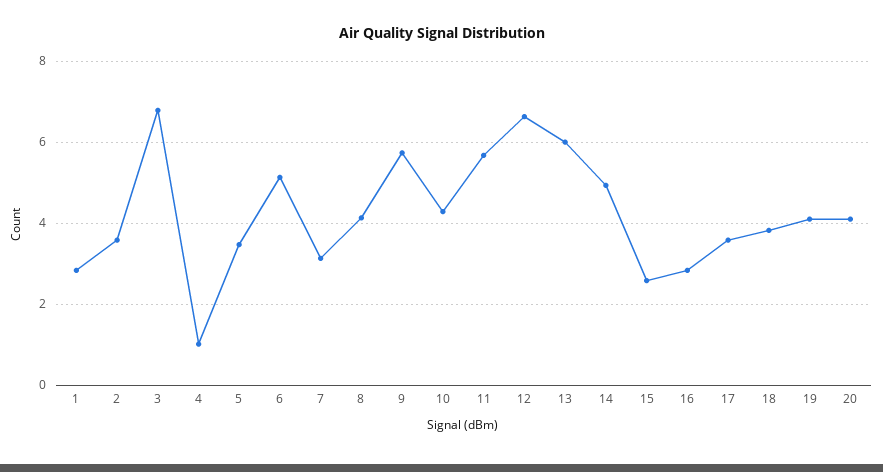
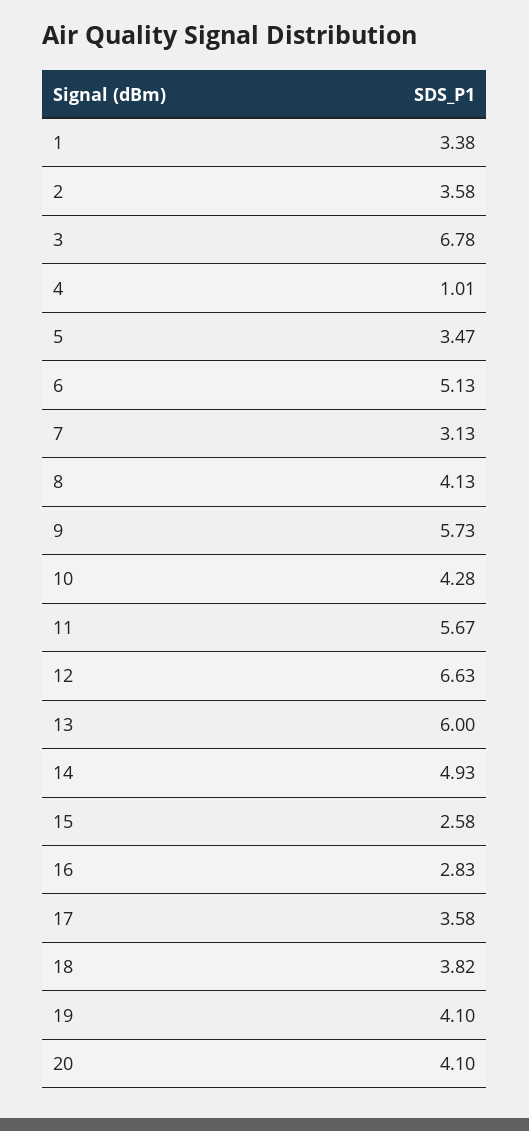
1: 2.8 -> 3.38

